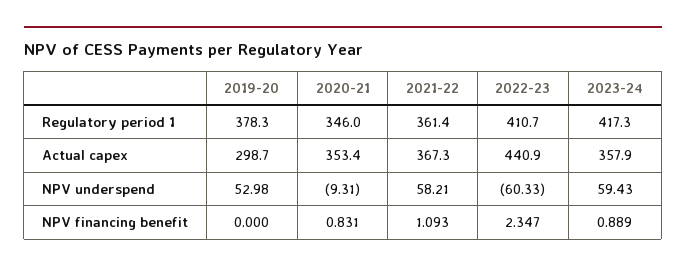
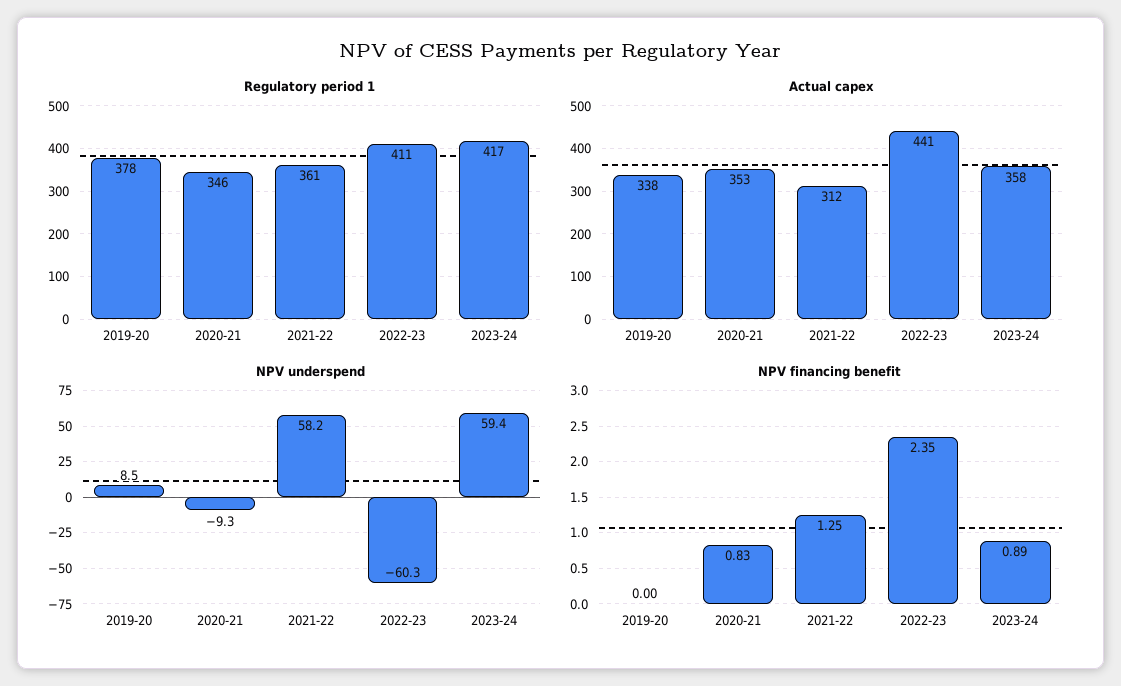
Actual capex, 2019-20: 298.7 -> 338
Actual capex, 2021-22: 367.3 -> 312
NPV underspend, 2019-20: 52.98 -> 8.5
NPV financing benefit, 2021-22: 1.093 -> 1.25

